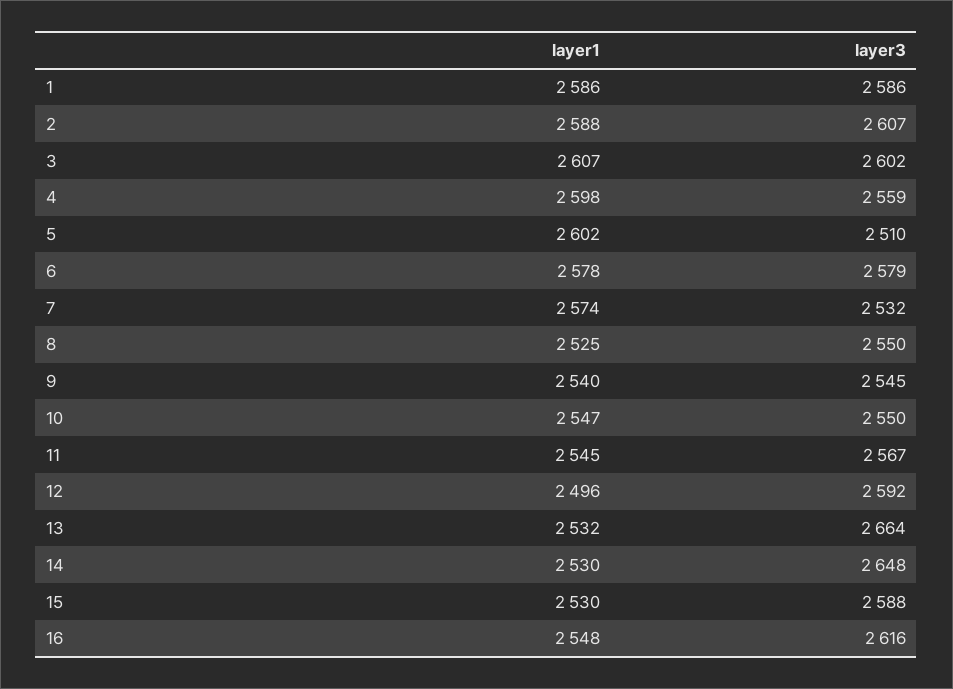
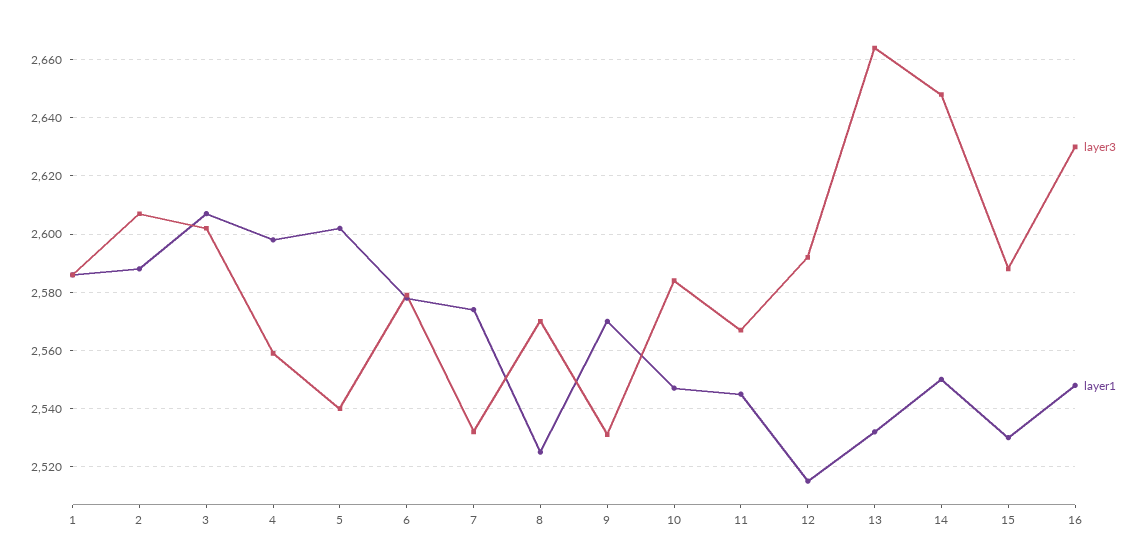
layer3, 5: 2510 -> 2540
layer3, 8: 2550 -> 2570
layer1, 9: 2540 -> 2570
layer3, 9: 2545 -> 2530
layer3, 10: 2550 -> 2585
layer1, 12: 2496 -> 2515
layer1, 14: 2530 -> 2550
layer3, 16: 2616 -> 2630

